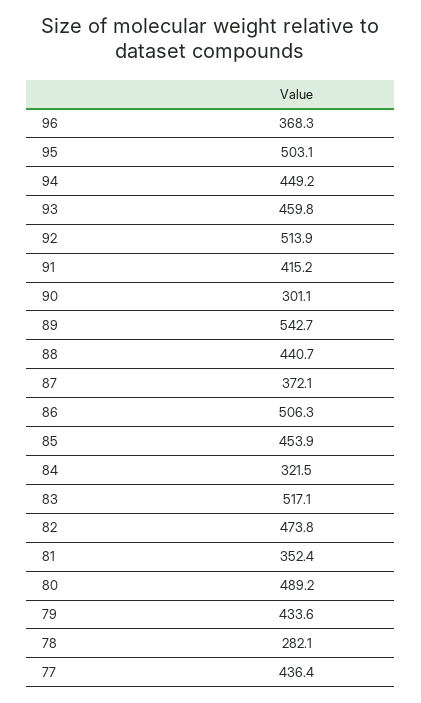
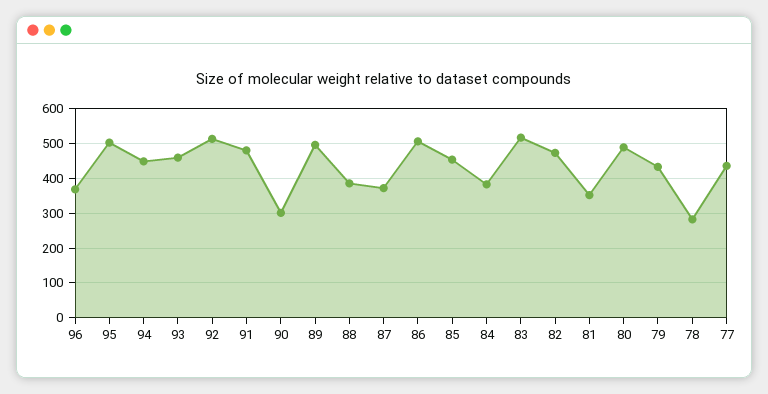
91: 415.2 -> 480
89: 542.7 -> 500
88: 440.7 -> 380
84: 321.5 -> 380

